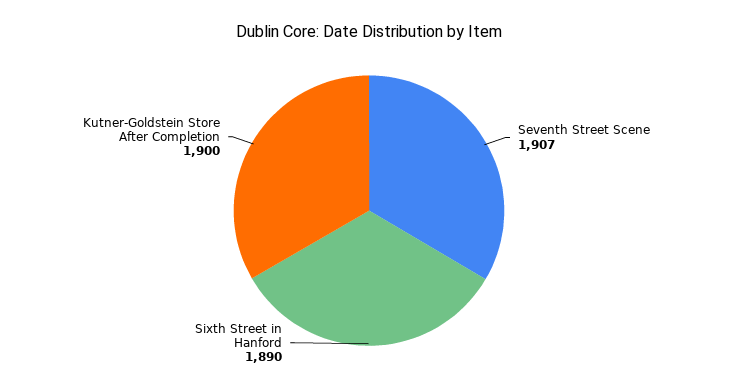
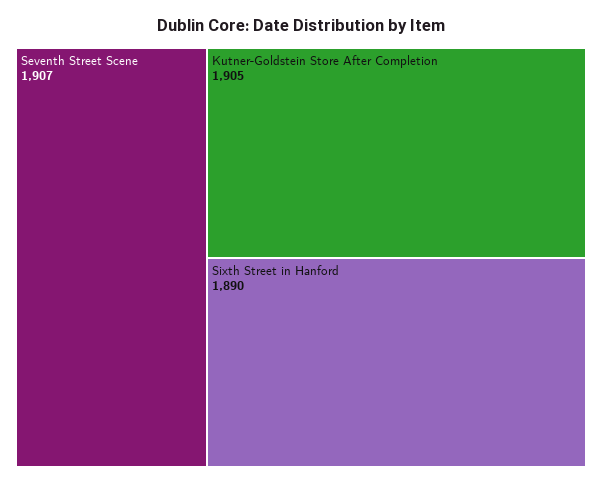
Kutner-Goldstein Store After Completion: 1900 -> 1905

